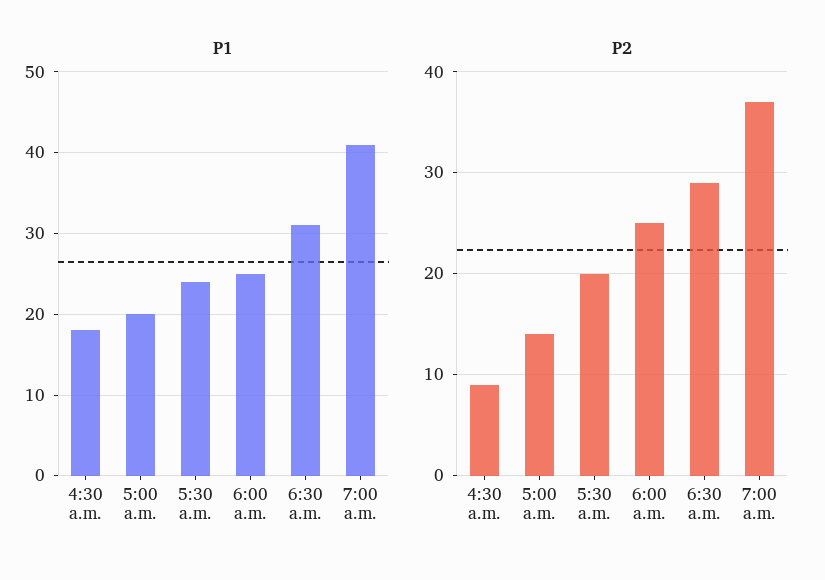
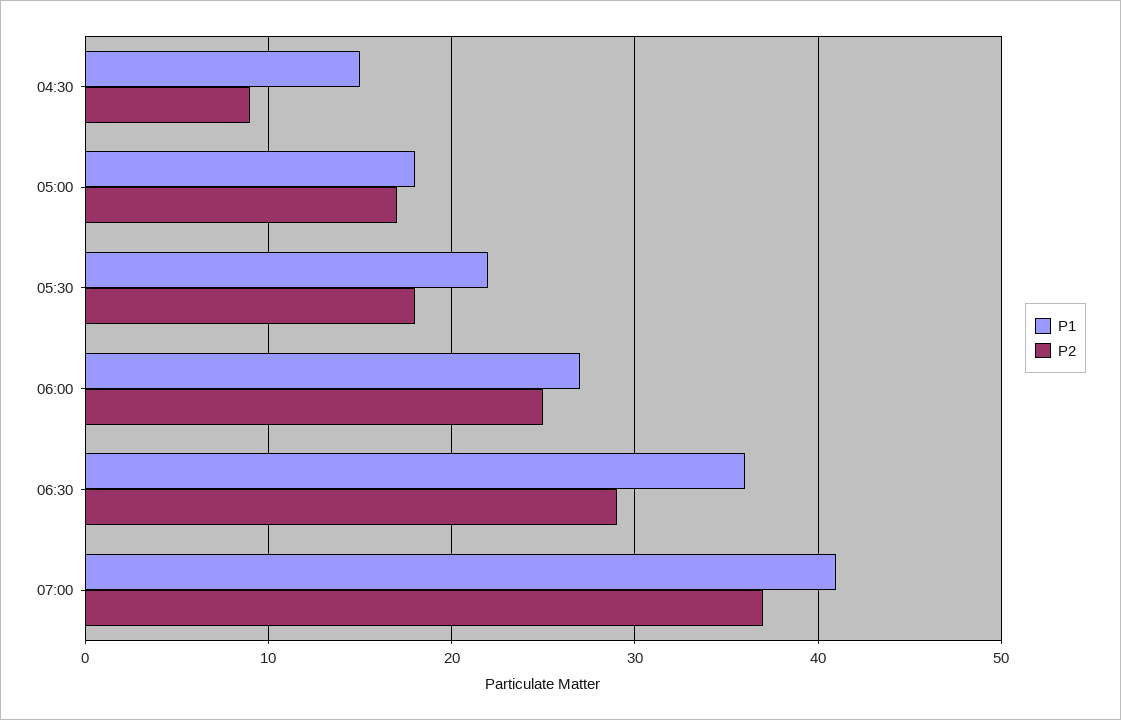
P1, 4:30 a.m.: 18 -> 15
P1, 5:00 a.m.: 20 -> 18
P1, 5:30 a.m.: 24 -> 22
P1, 6:00 a.m.: 25 -> 27
P1, 6:30 a.m.: 31 -> 36
P2, 5:00 a.m.: 14 -> 17
P2, 5:30 a.m.: 20 -> 18

